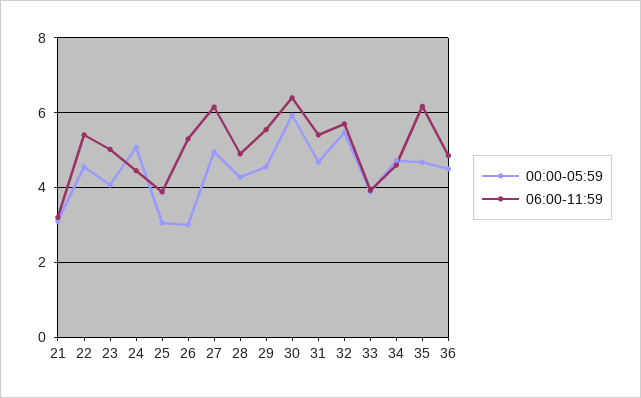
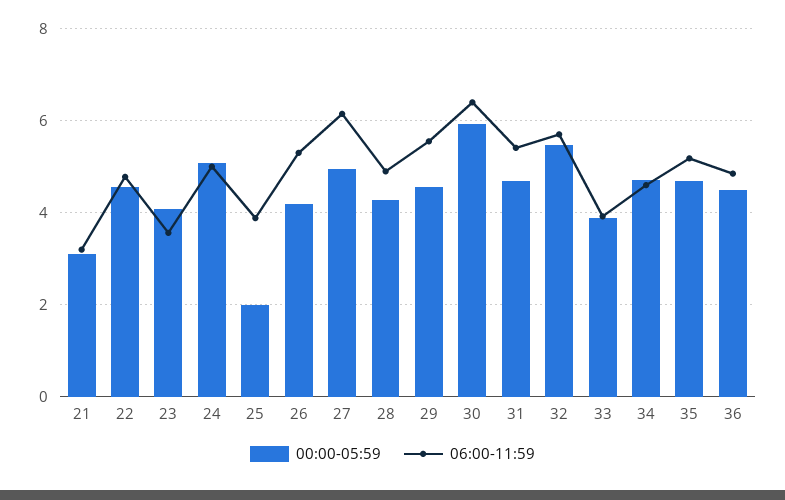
06:00-11:59, 22: 5.4 -> 4.8
06:00-11:59, 23: 5 -> 3.6
06:00-11:59, 24: 4.4 -> 5
00:00-05:59, 25: 3 -> 2
00:00-05:59, 26: 3 -> 4.2
06:00-11:59, 35: 6.2 -> 5.2

